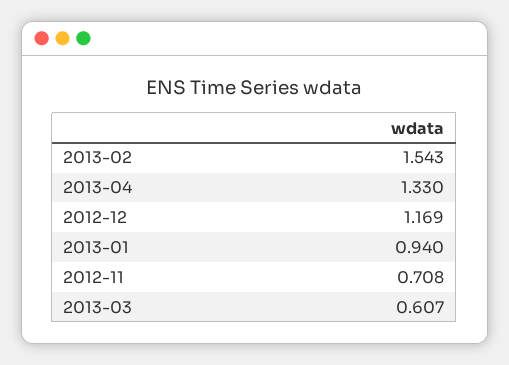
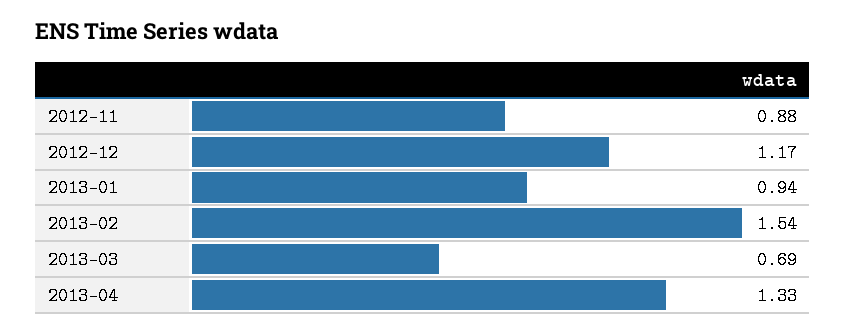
2012-11: 0.708 -> 0.88
2013-03: 0.607 -> 0.69

